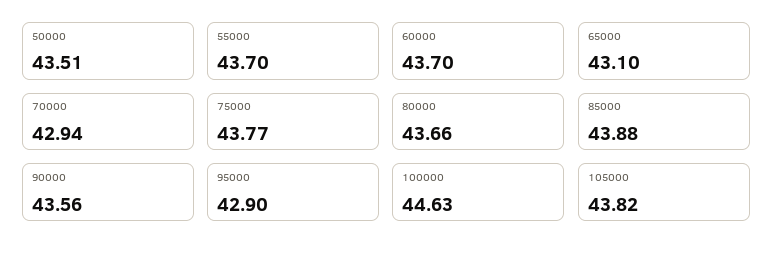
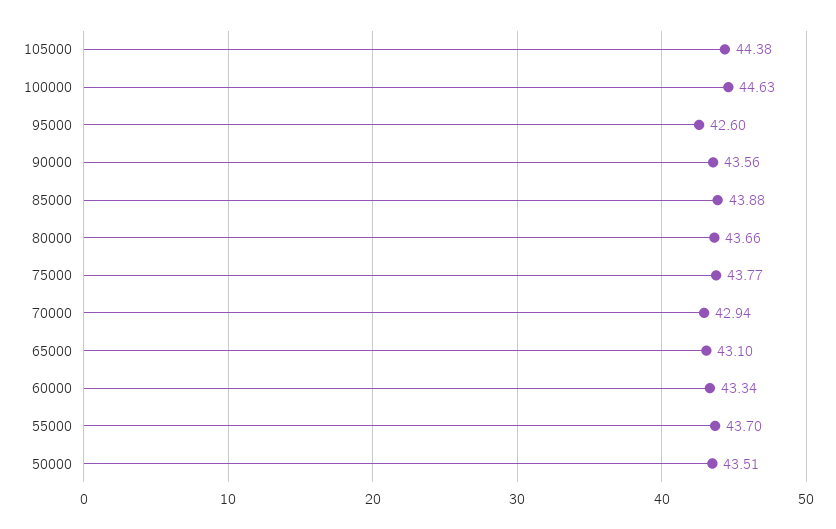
60000: 43.7 -> 43.34
95000: 42.9 -> 42.6
105000: 43.82 -> 44.38

